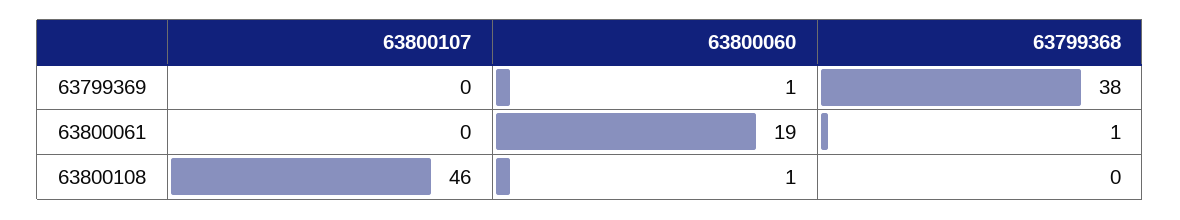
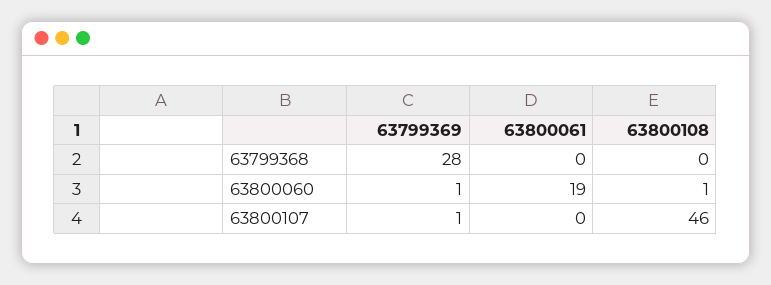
63800107, 63799369: 0 -> 1
63799368, 63799369: 38 -> 28
63799368, 63800061: 1 -> 0

